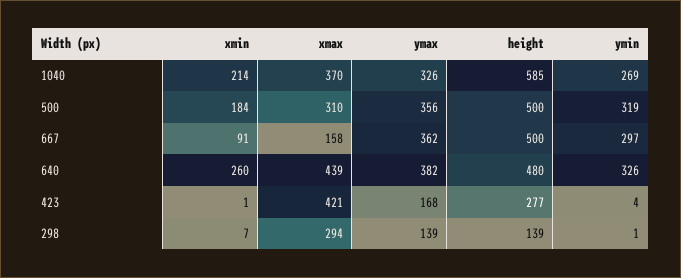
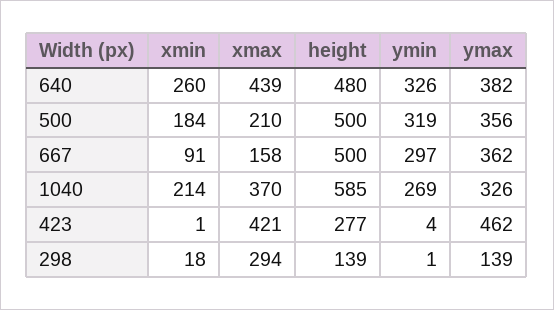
xmax, 500: 310 -> 210
ymax, 423: 168 -> 462
xmin, 298: 7 -> 18

